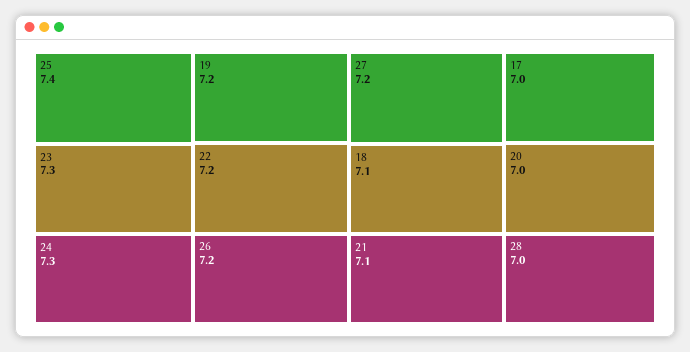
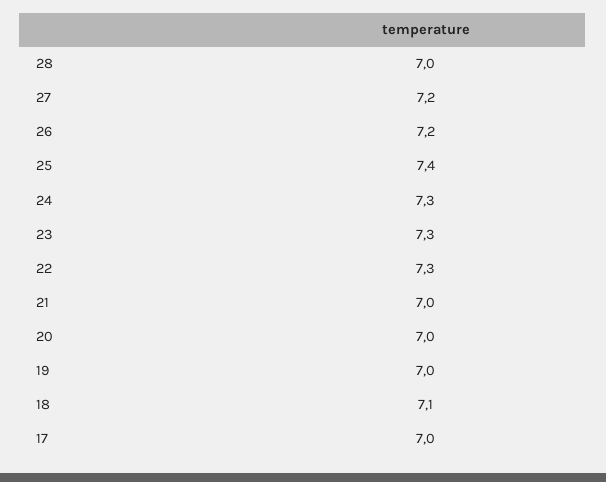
19: 7.2 -> 7
22: 7.2 -> 7.3
21: 7.1 -> 7

